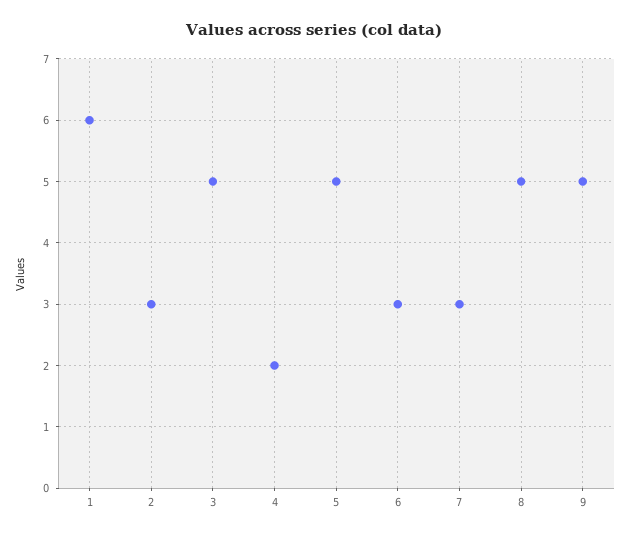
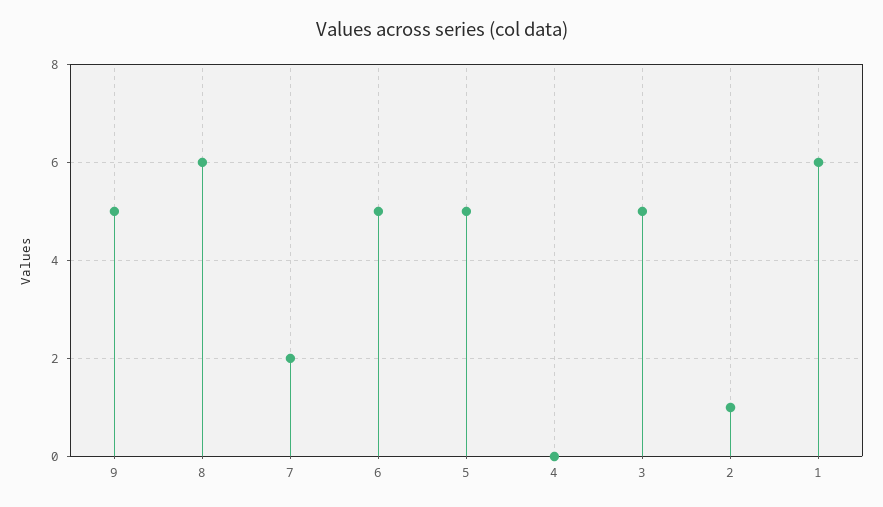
2: 3 -> 1
4: 2 -> 0
6: 3 -> 5
7: 3 -> 2
8: 5 -> 6

